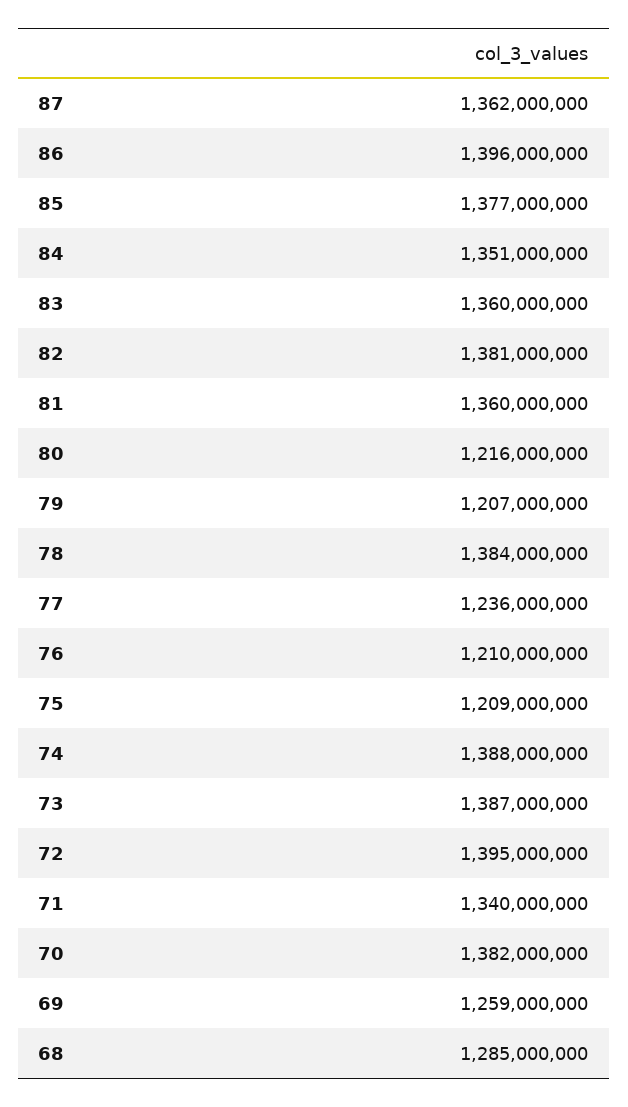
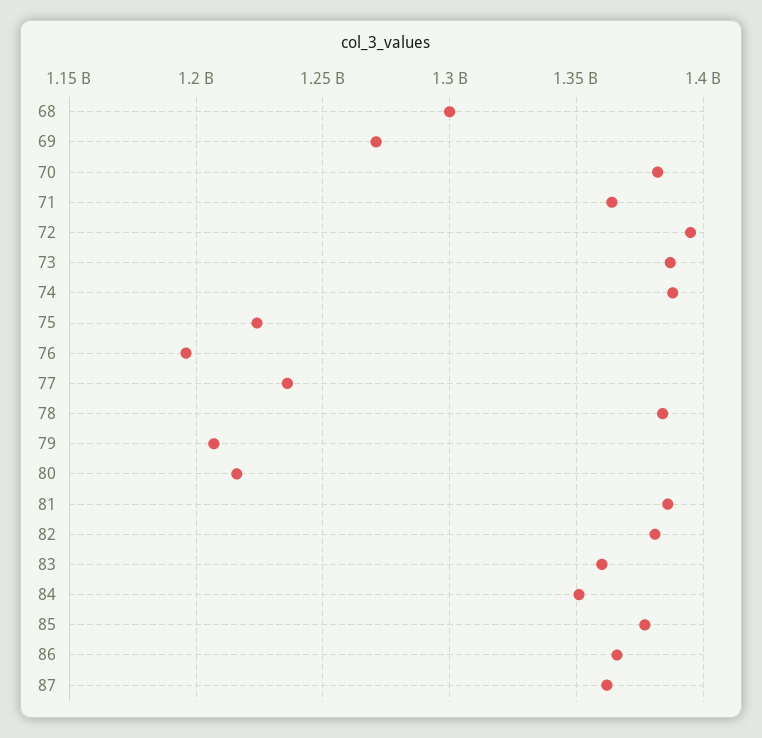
86: 1396000000 -> 1365000000
81: 1360000000 -> 1385000000
76: 1210000000 -> 1195000000
75: 1209000000 -> 1225000000
71: 1340000000 -> 1365000000
69: 1259000000 -> 1270000000
68: 1285000000 -> 1300000000

